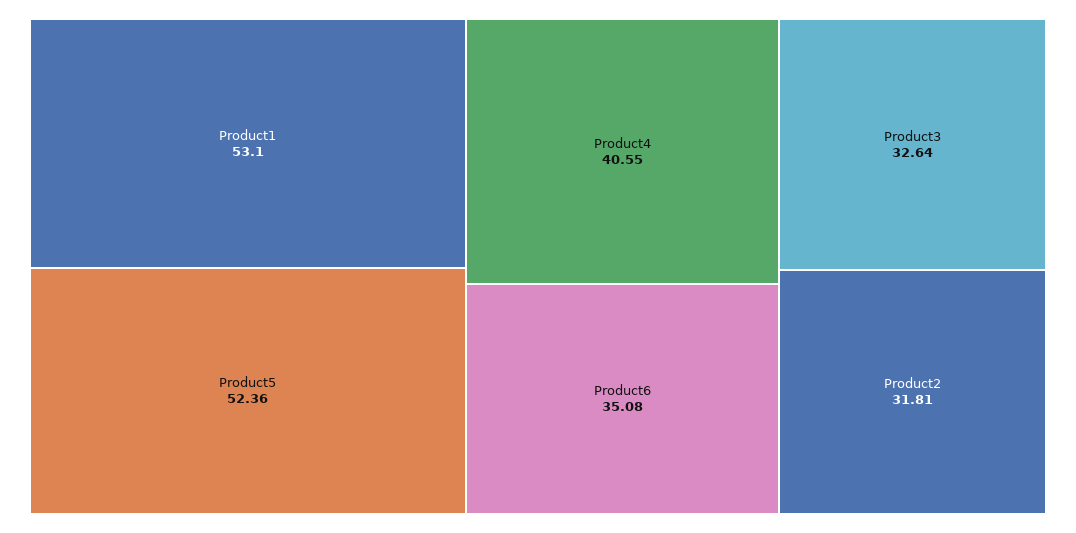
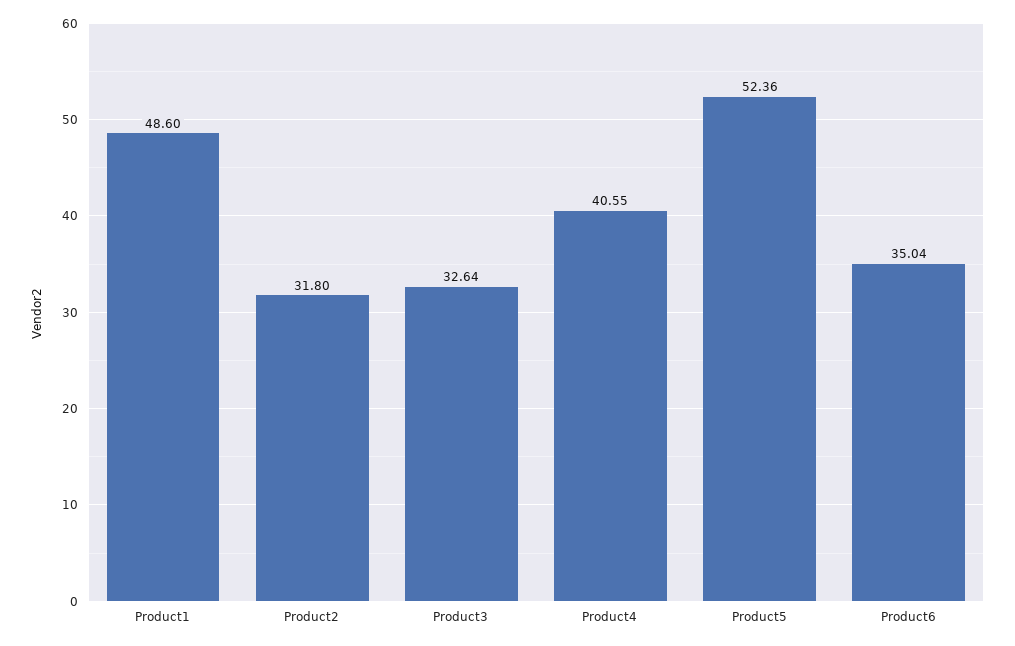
Product1: 53.1 -> 48.6
Product6: 35.08 -> 35.04
Product2: 31.81 -> 31.8

